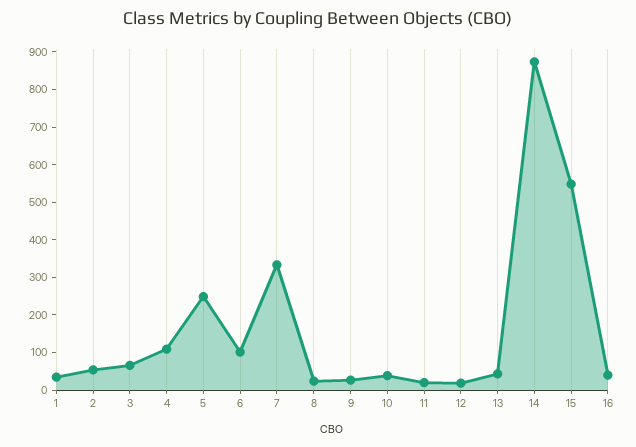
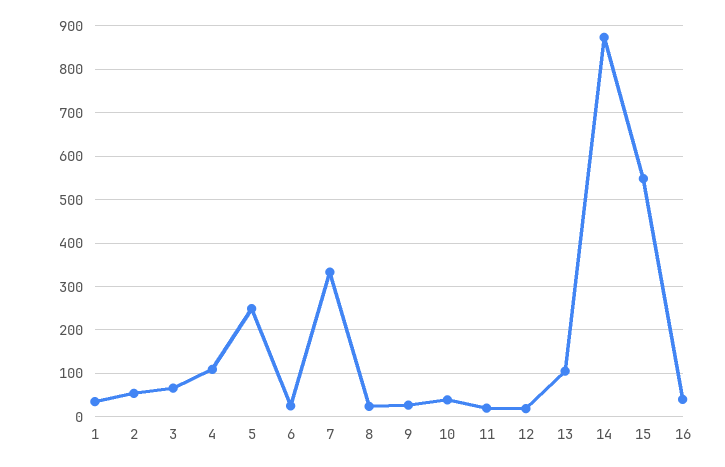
6: 100 -> 20
13: 50 -> 100

